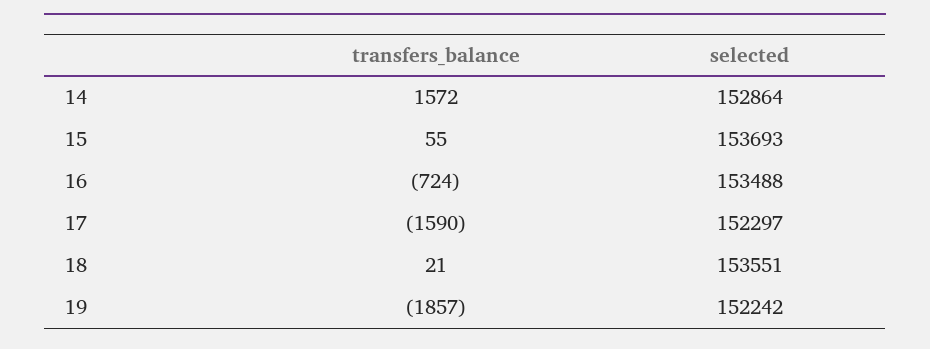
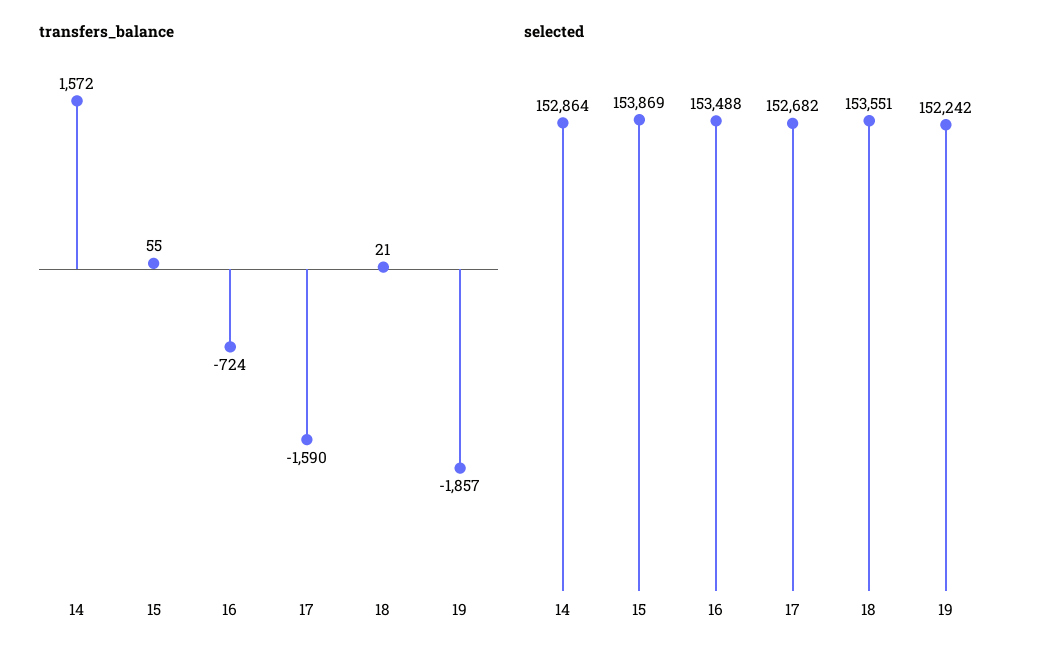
selected, 15: 153693 -> 153869
selected, 17: 152297 -> 152682

